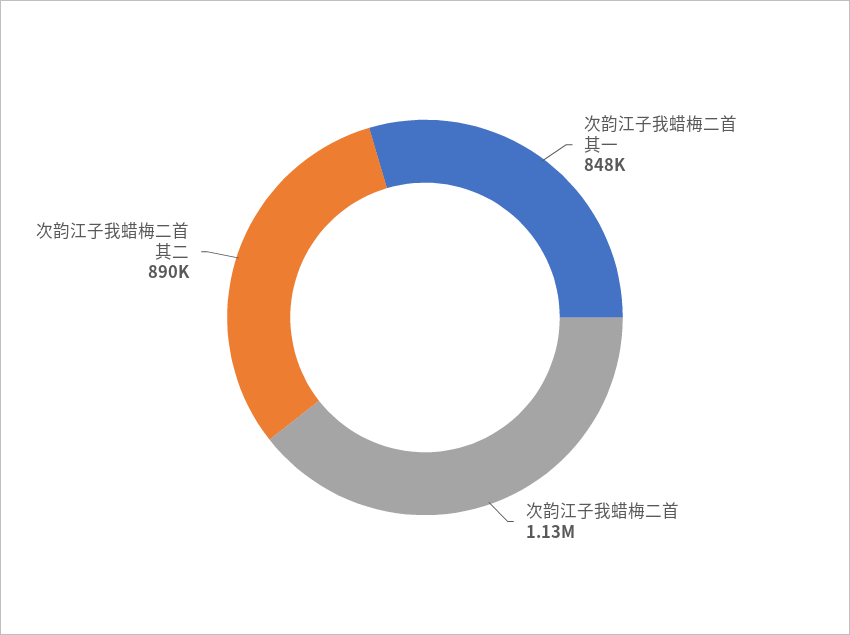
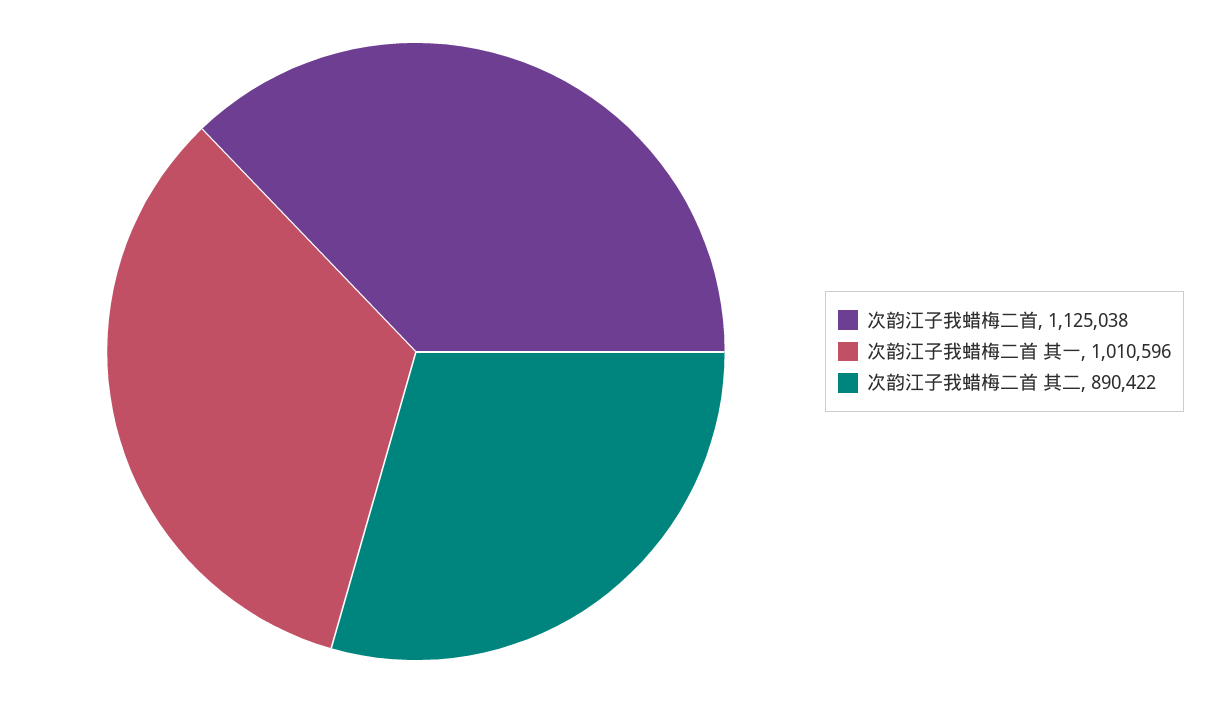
次韵江子我蜡梅二首 其一: 848000 -> 1010596

